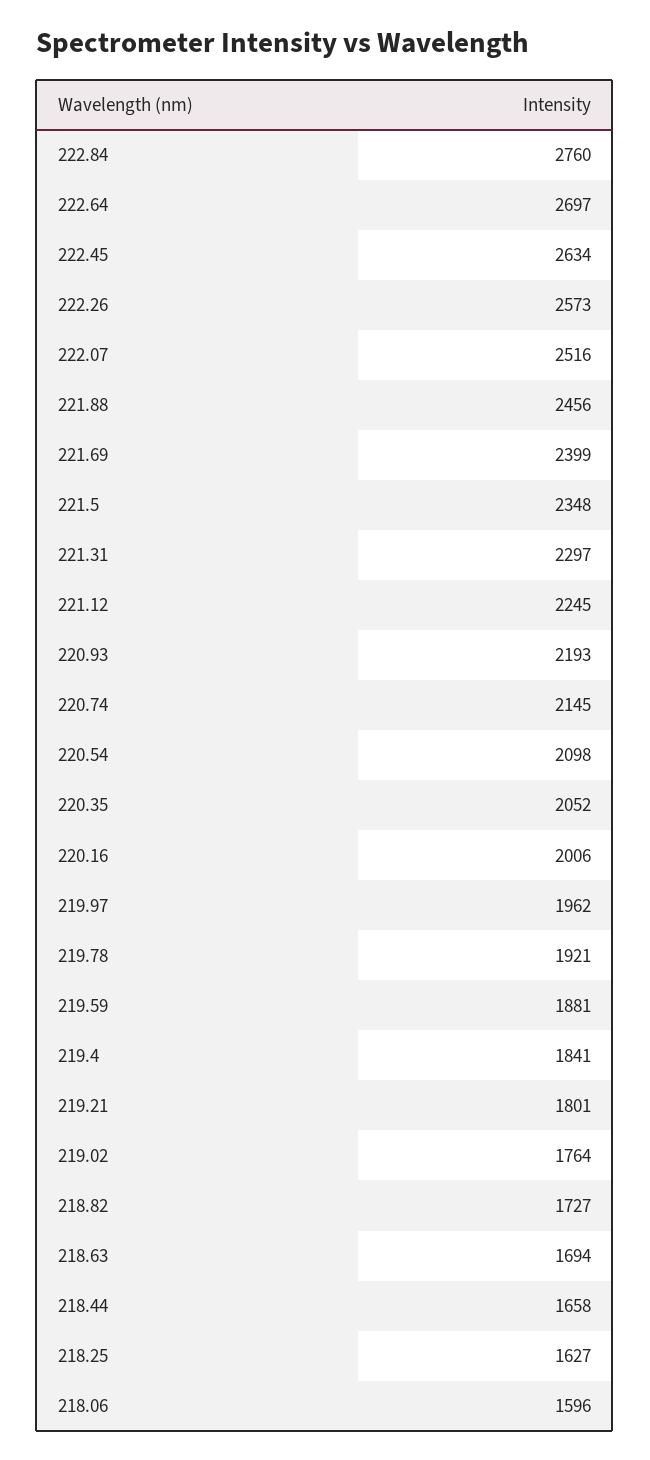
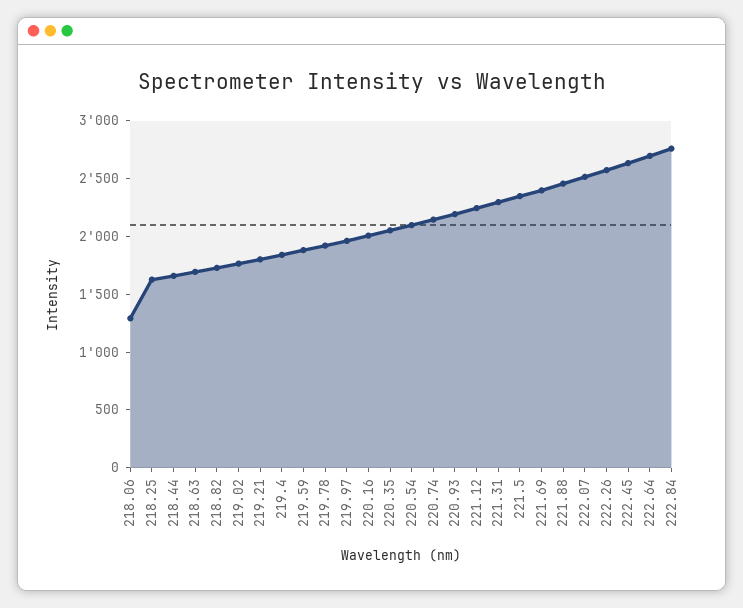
218.06: 1596 -> 1300

